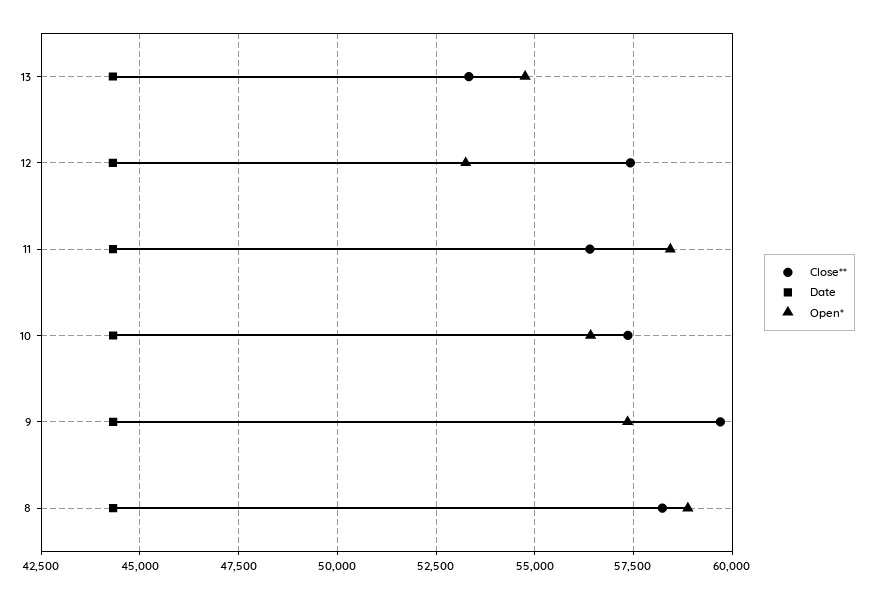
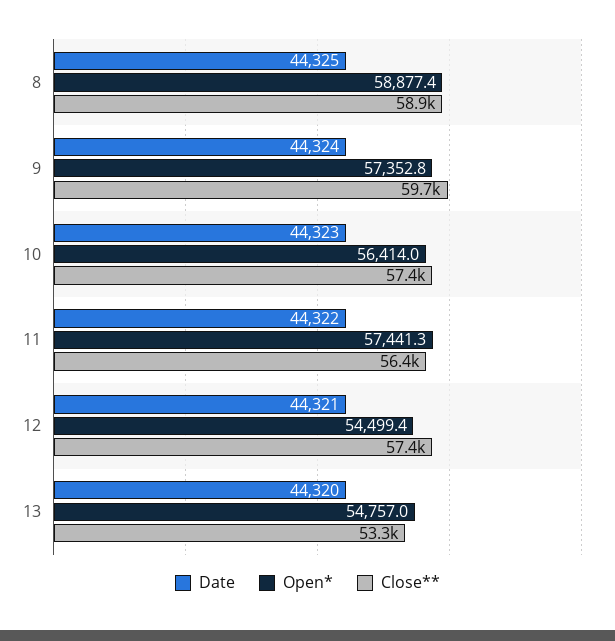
Open*, 12: 53250 -> 54499.4
Open*, 11: 58500 -> 57441.3
Close**, 8: 58250 -> 58900

